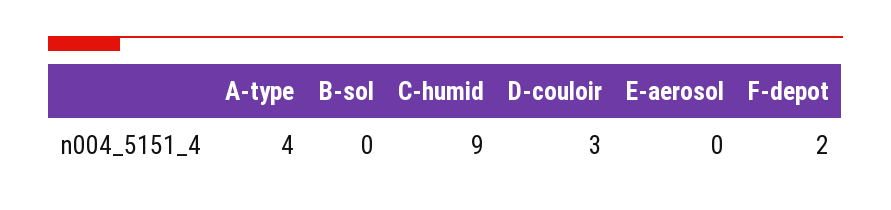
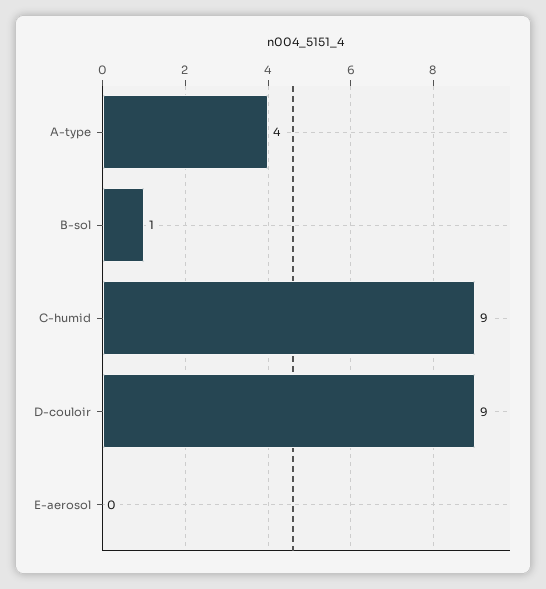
B-sol: 0 -> 1
D-couloir: 3 -> 9
F-depot: 2 -> none

